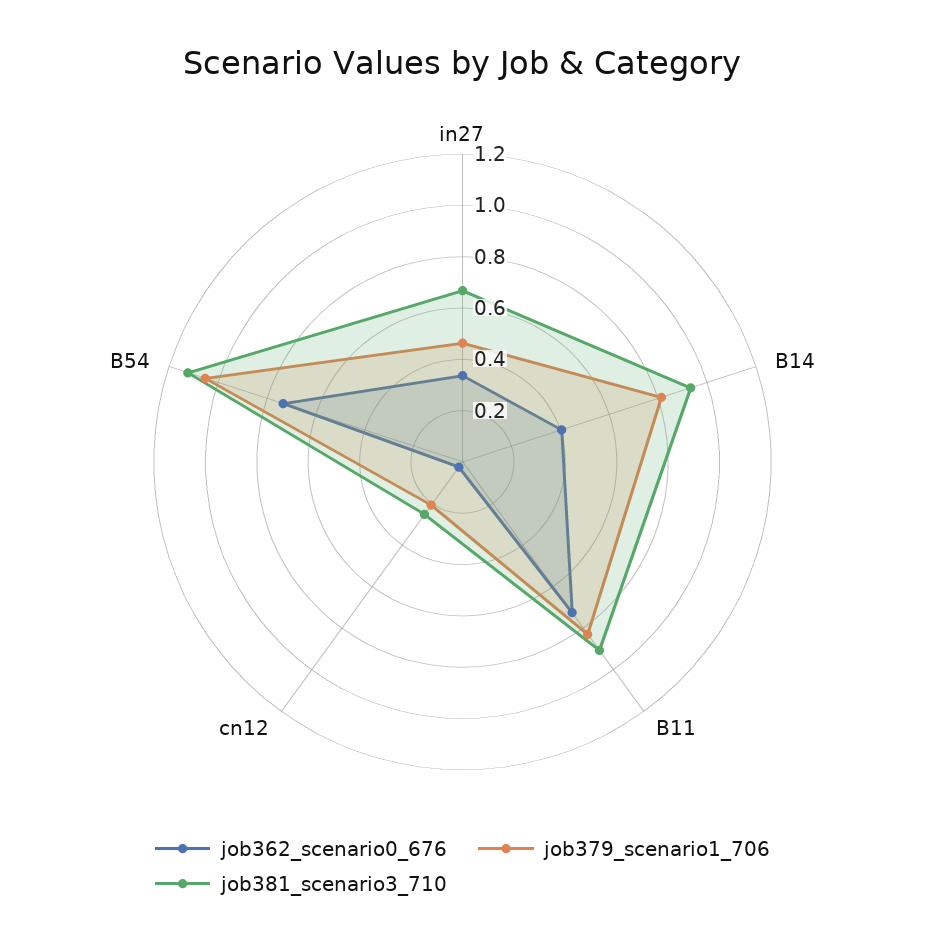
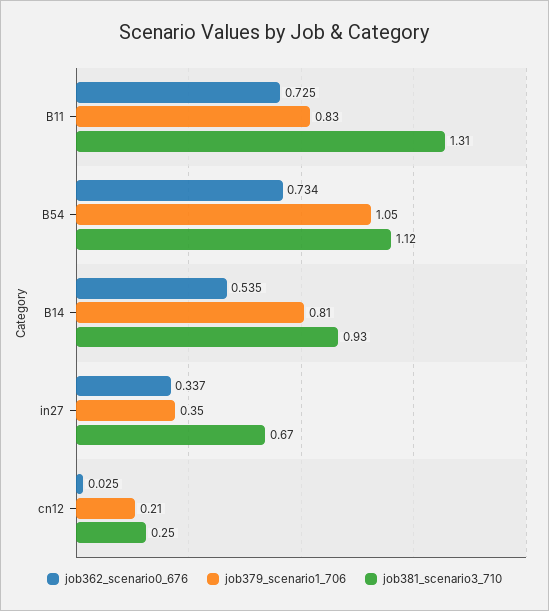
job379_scenario1_706, in27: 0.45 -> 0.35
job362_scenario0_676, B14: 0.4 -> 0.535
job381_scenario3_710, B11: 0.9 -> 1.31

